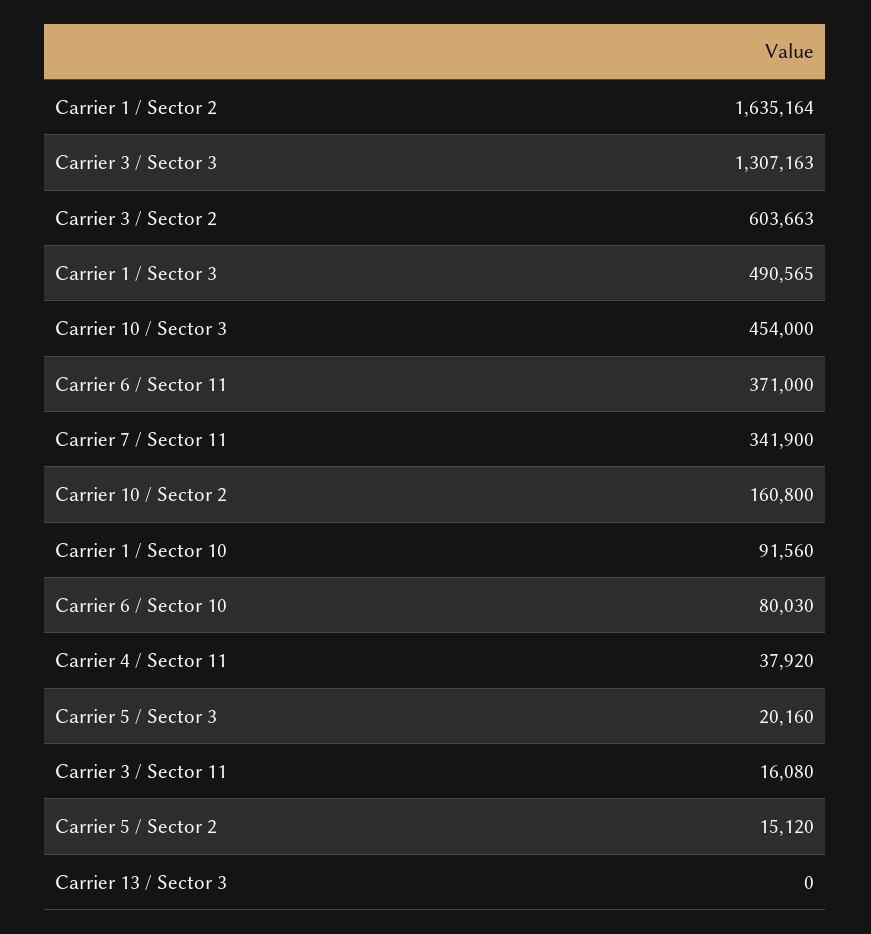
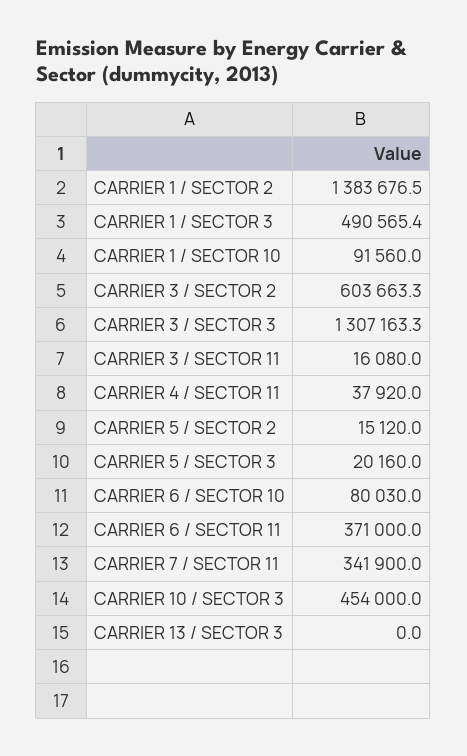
Carrier 1 / Sector 2: 1635164 -> 1383676.5
Carrier 10 / Sector 2: 160800 -> none

